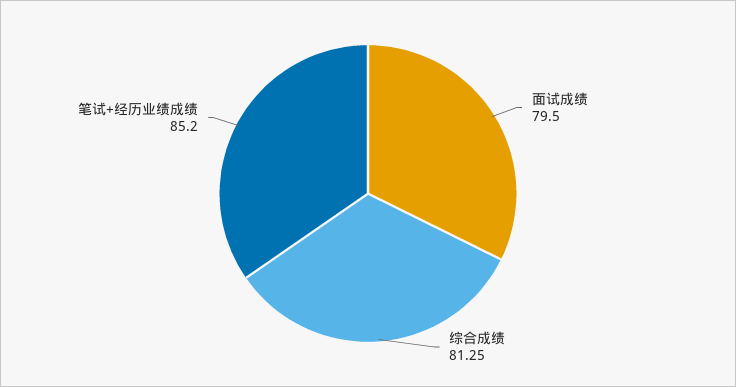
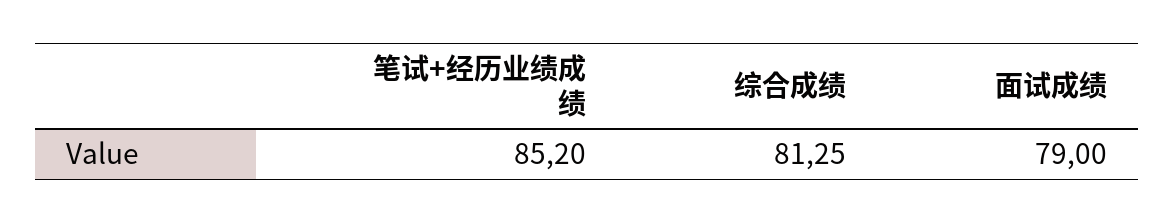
面试成绩: 79.5 -> 79

